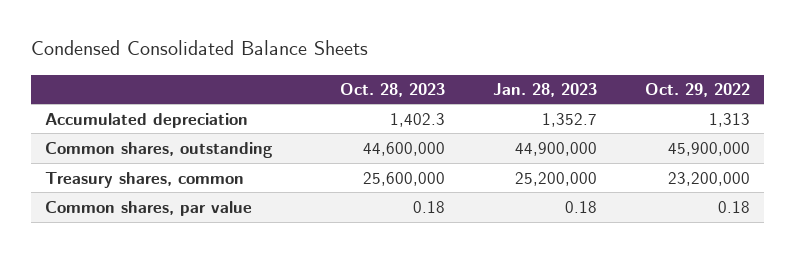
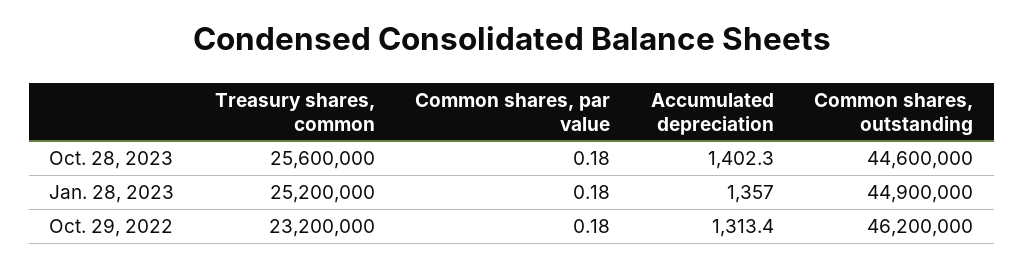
Jan. 28, 2023, Accumulated depreciation: 1352.7 -> 1357
Oct. 29, 2022, Accumulated depreciation: 1313 -> 1313.4
Oct. 29, 2022, Common shares, outstanding: 45900000 -> 46200000

